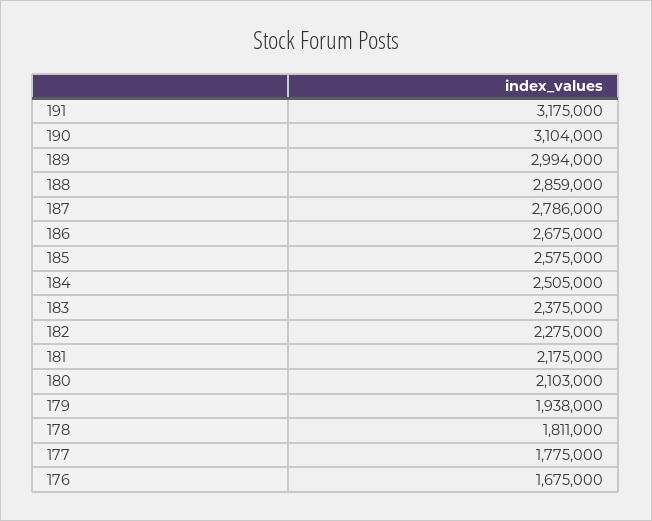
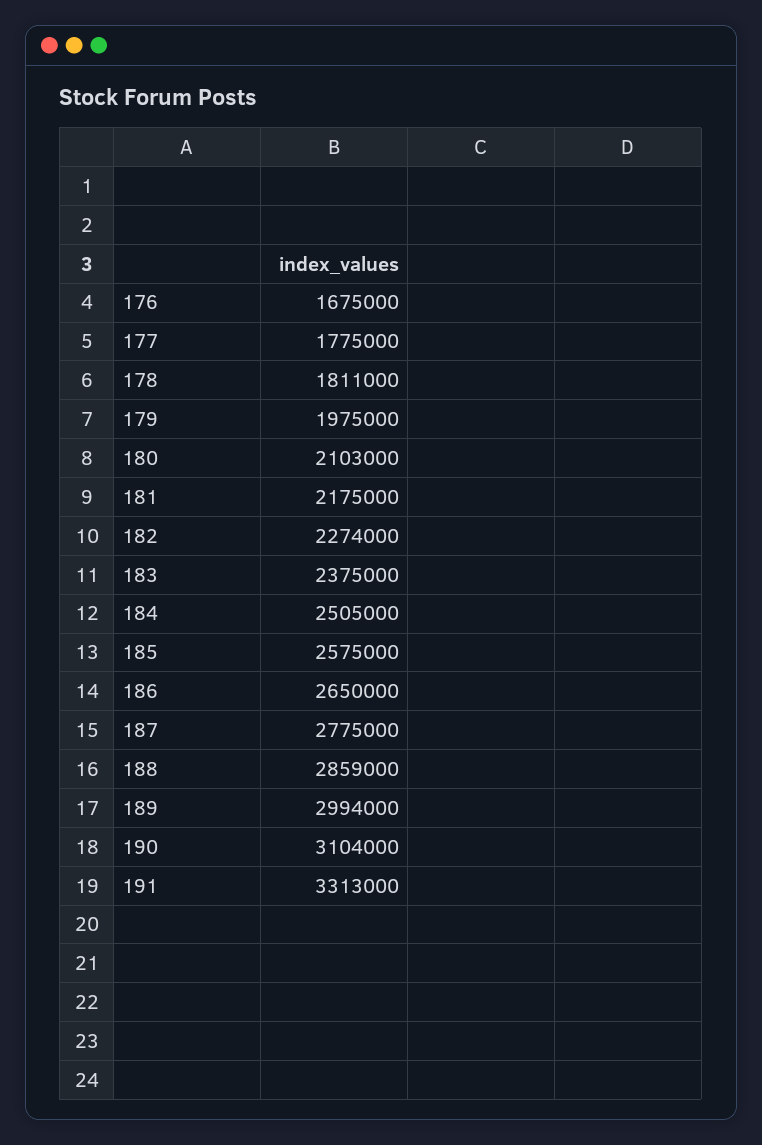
191: 3175000 -> 3313000
187: 2786000 -> 2775000
186: 2675000 -> 2650000
182: 2275000 -> 2274000
179: 1938000 -> 1975000

